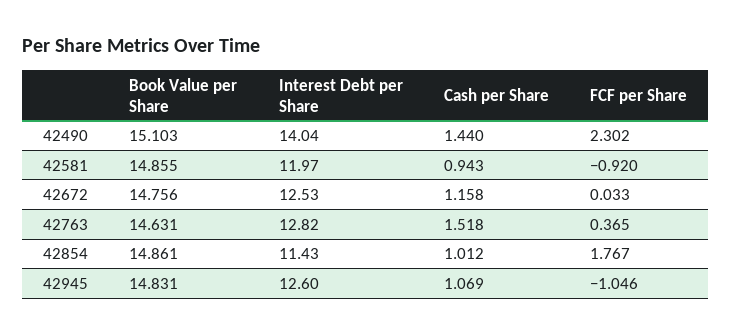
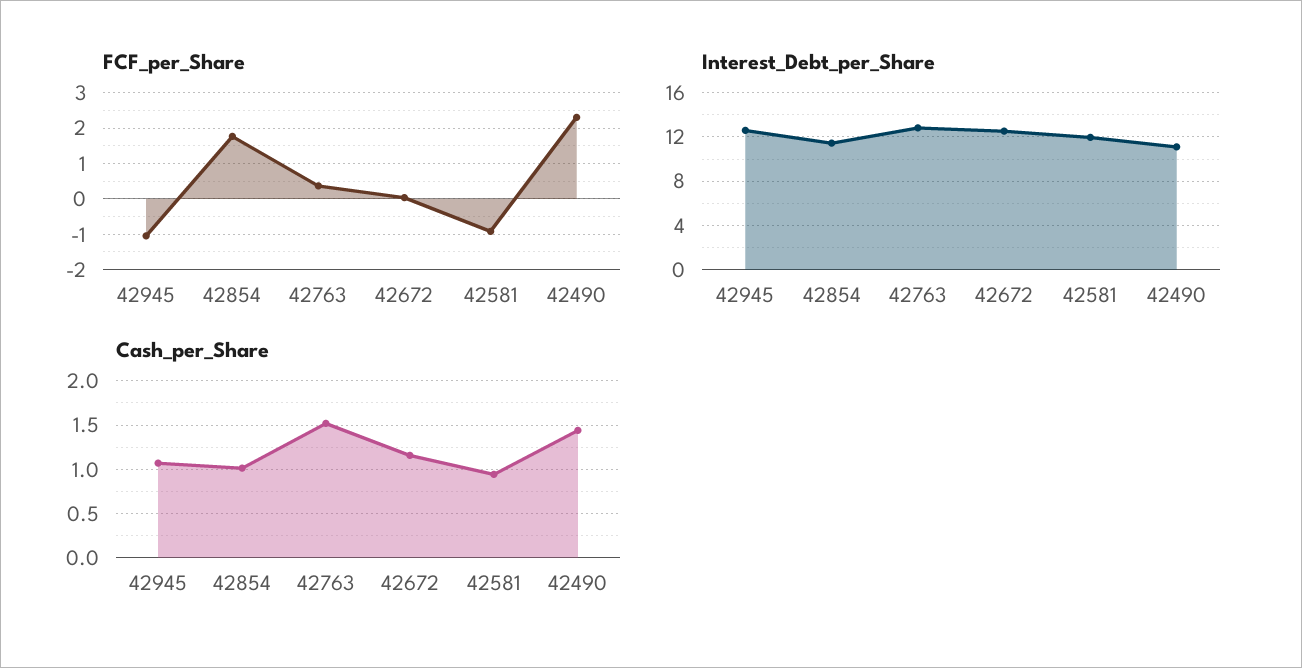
Book Value per Share, 42490: 15.103 -> none
Interest Debt per Share, 42490: 14.04 -> 11
Book Value per Share, 42581: 14.855 -> none
Book Value per Share, 42672: 14.756 -> none
Book Value per Share, 42763: 14.631 -> none
Book Value per Share, 42854: 14.861 -> none
Book Value per Share, 42945: 14.831 -> none

